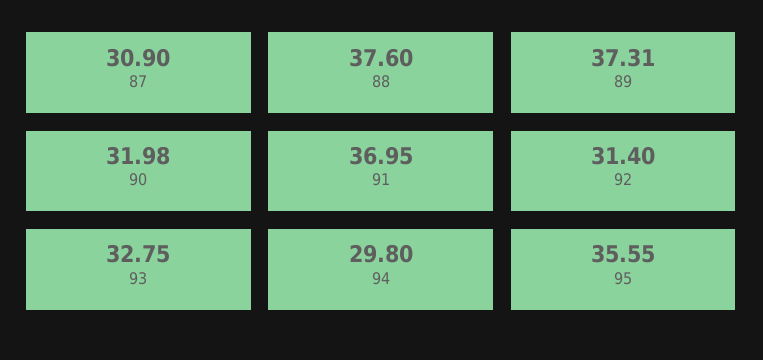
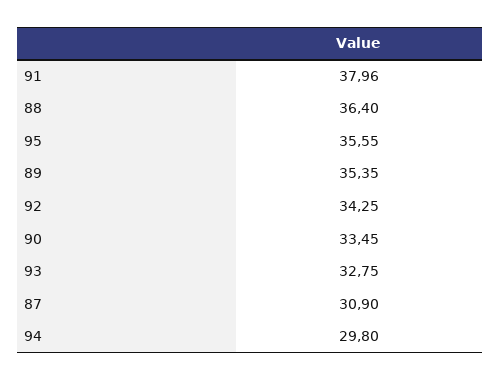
88: 37.6 -> 36.4
89: 37.31 -> 35.35
90: 31.98 -> 33.45
91: 36.95 -> 37.96
92: 31.4 -> 34.25

